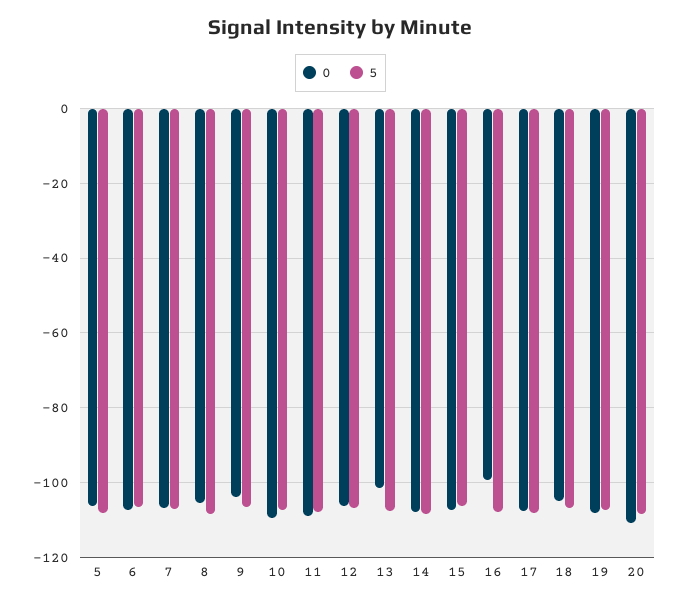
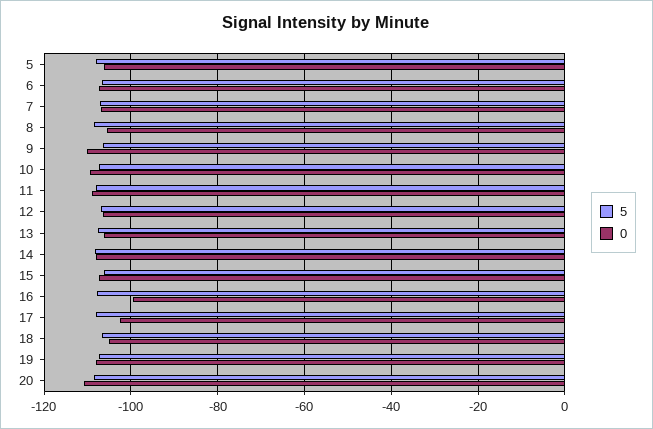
0, 9: -104 -> -110
0, 13: -102 -> -106
0, 17: -108 -> -102

